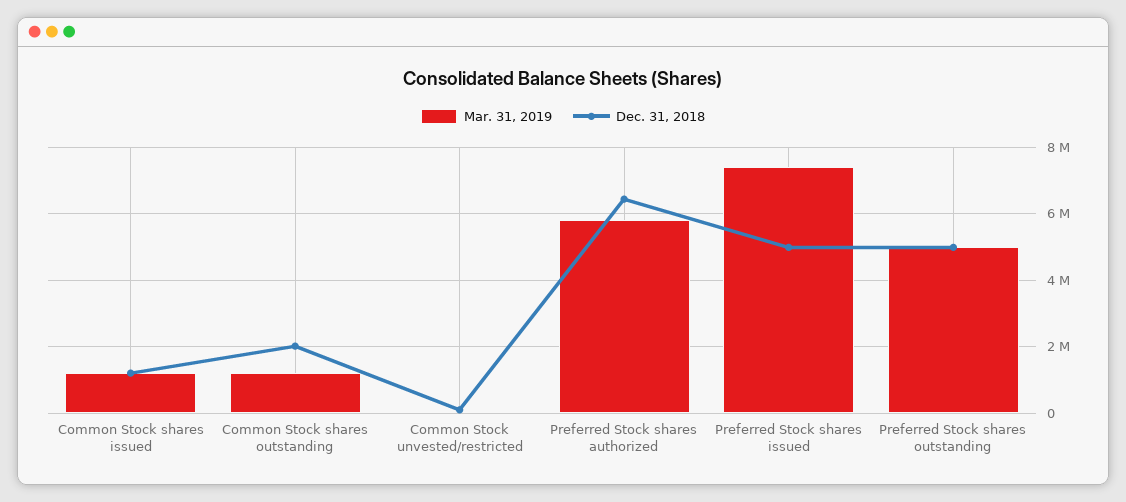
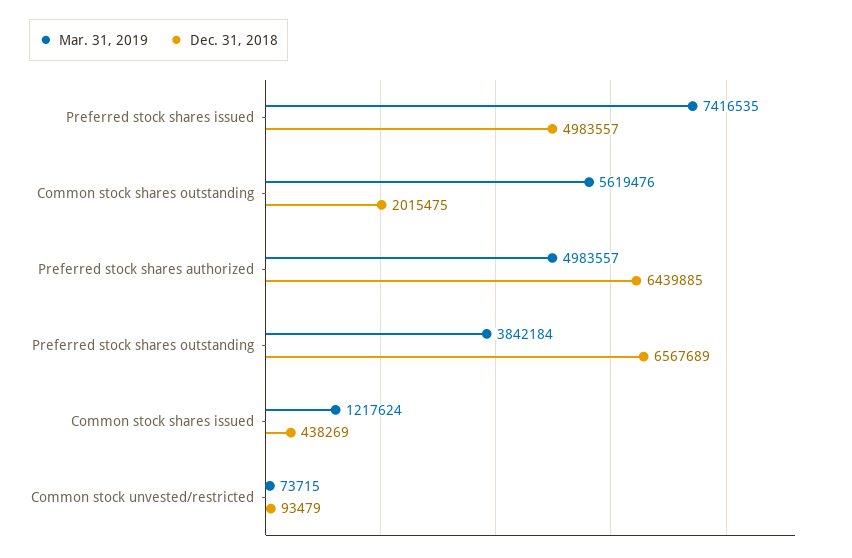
Dec. 31, 2018, Common Stock shares issued: 1200000 -> 438269
Mar. 31, 2019, Common Stock shares outstanding: 1200000 -> 5619476
Mar. 31, 2019, Preferred Stock shares authorized: 5800000 -> 4983557
Mar. 31, 2019, Preferred Stock shares outstanding: 5000000 -> 3842184
Dec. 31, 2018, Preferred Stock shares outstanding: 5000000 -> 6567689

